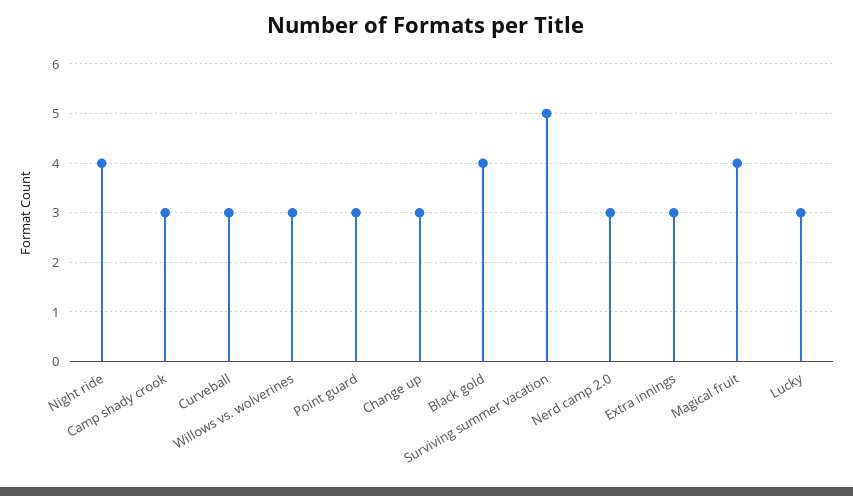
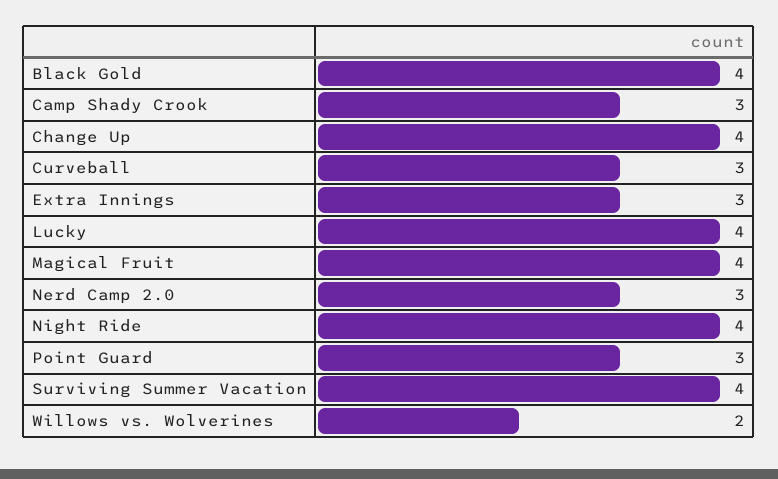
Willows vs. wolverines: 3 -> 2
Change up: 3 -> 4
Surviving summer vacation: 5 -> 4
Lucky: 3 -> 4

